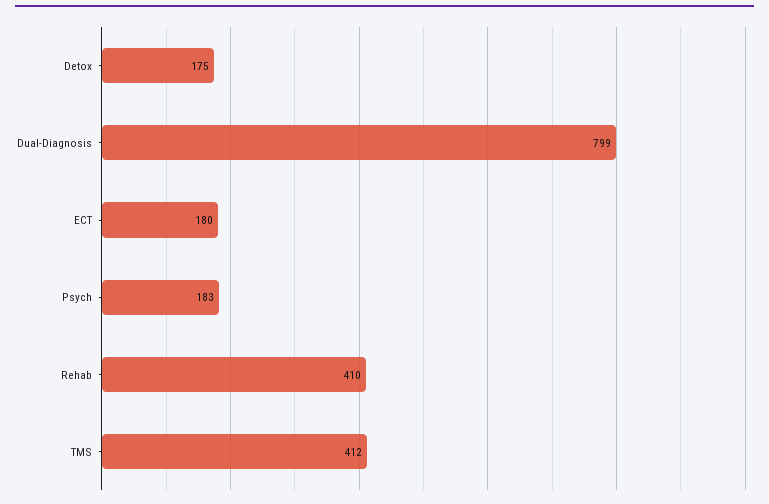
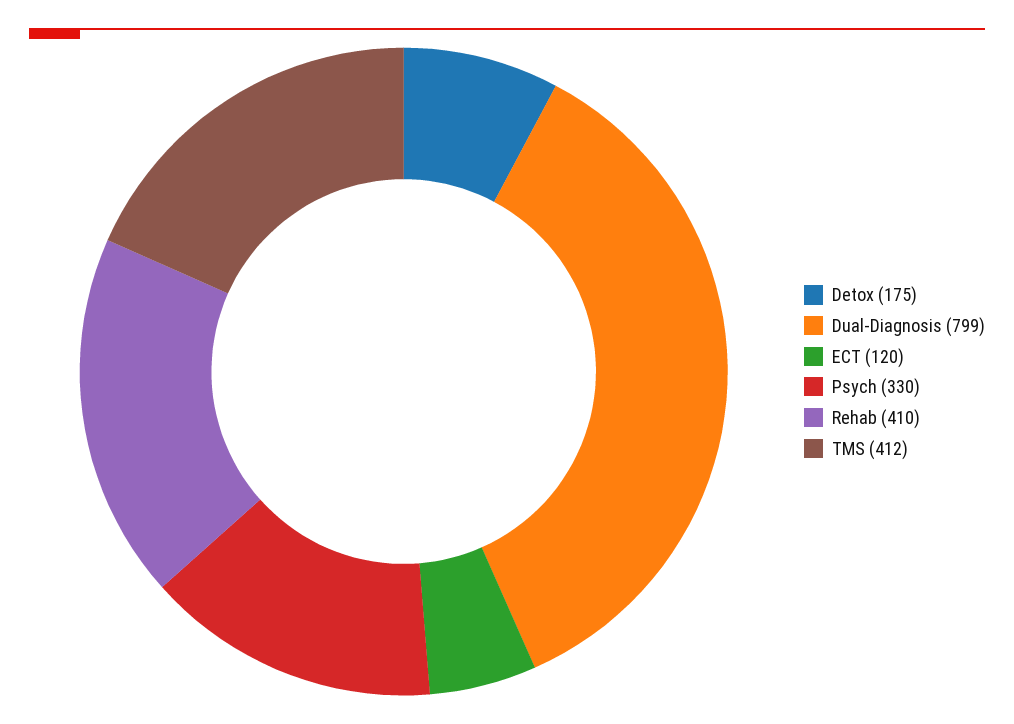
ECT: 180 -> 120
Psych: 183 -> 330

